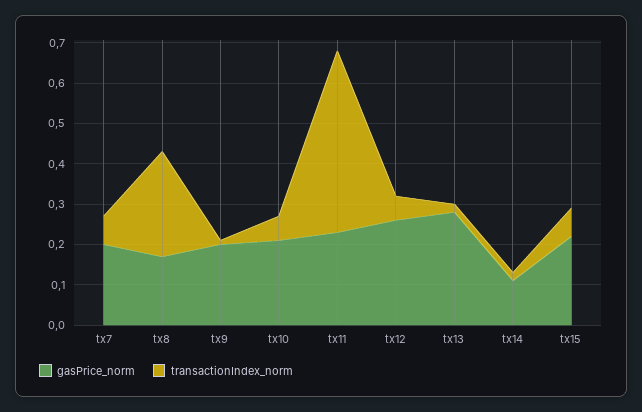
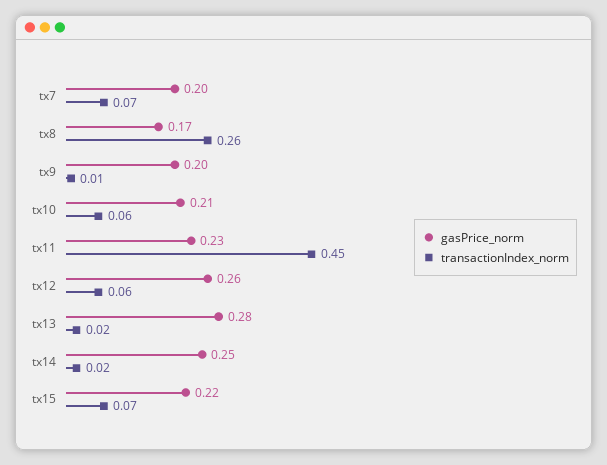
gasPrice_norm, tx14: 0.1 -> 0.25

